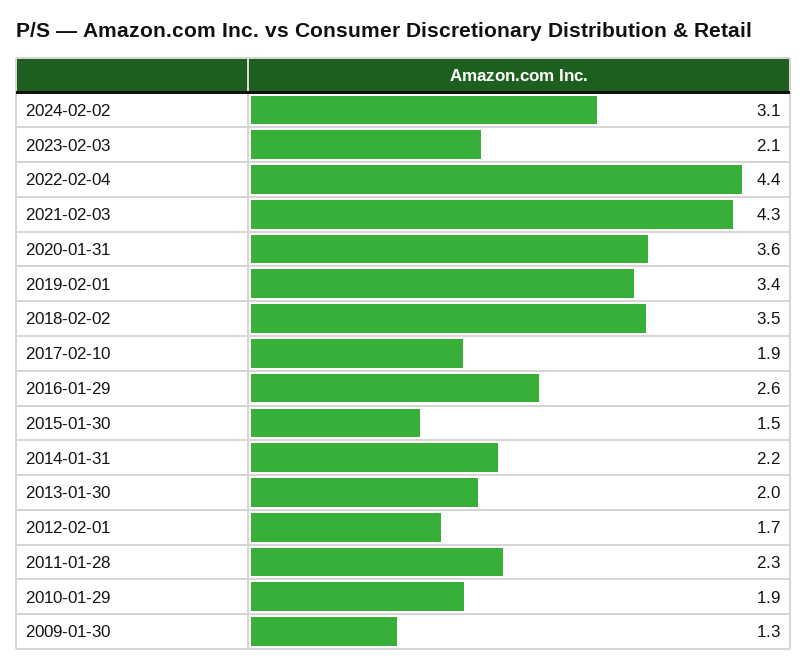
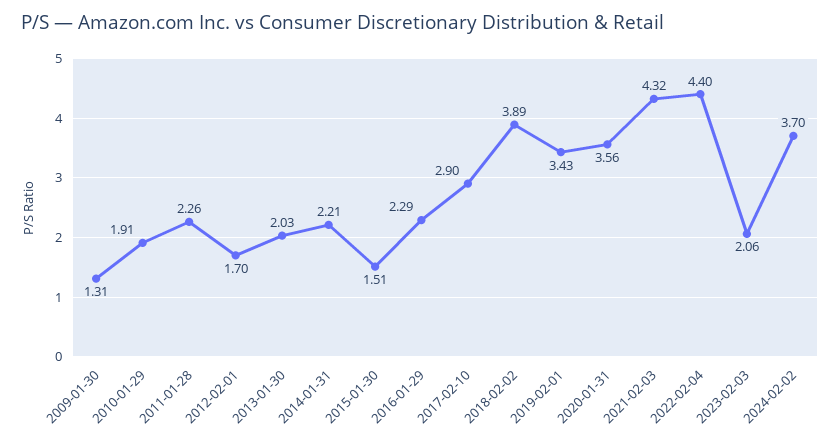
2024-02-02: 3.1 -> 3.7
2018-02-02: 3.5 -> 3.89
2017-02-10: 1.9 -> 2.9
2016-01-29: 2.6 -> 2.29

